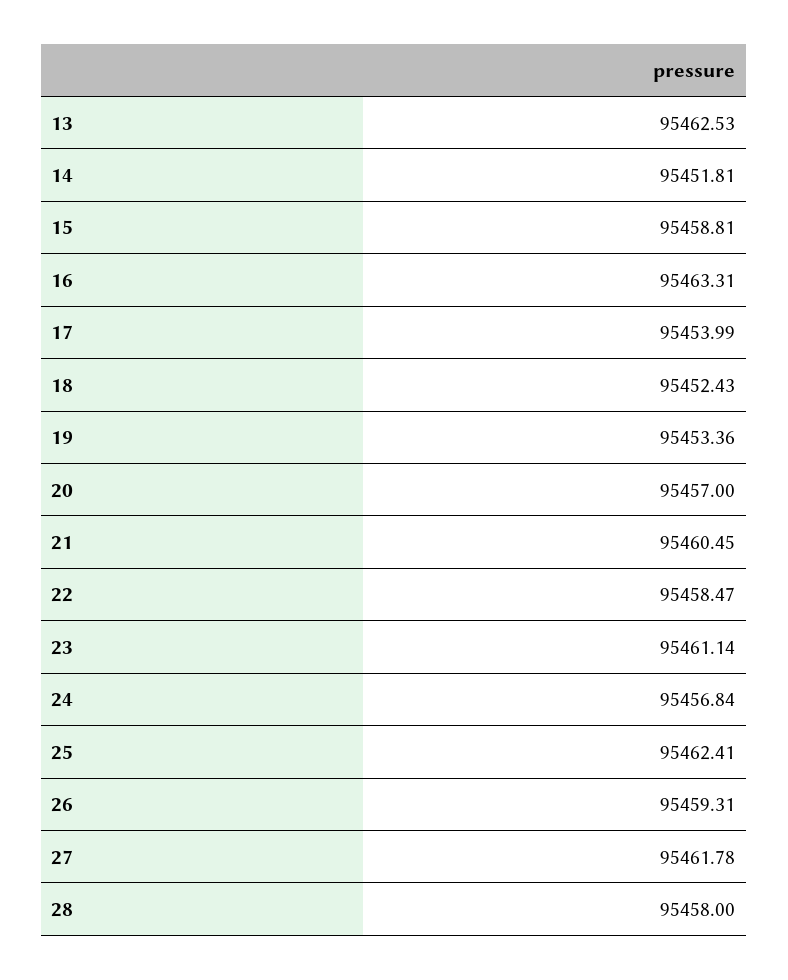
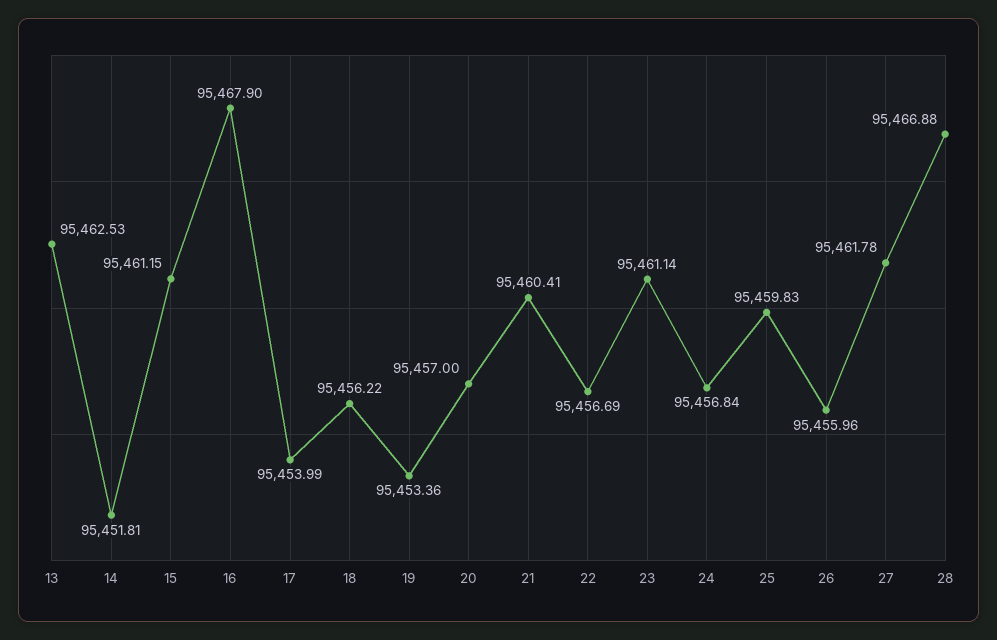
15: 95458.81 -> 95461.15
16: 95463.31 -> 95467.9
18: 95452.43 -> 95456.22
21: 95460.45 -> 95460.41
22: 95458.47 -> 95456.69
25: 95462.41 -> 95459.83
26: 95459.31 -> 95455.96
28: 95458 -> 95466.88

